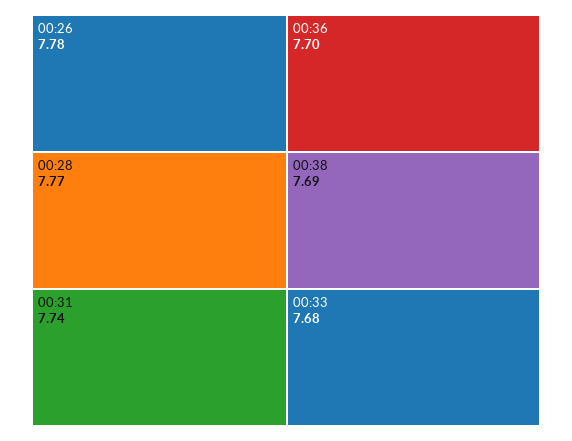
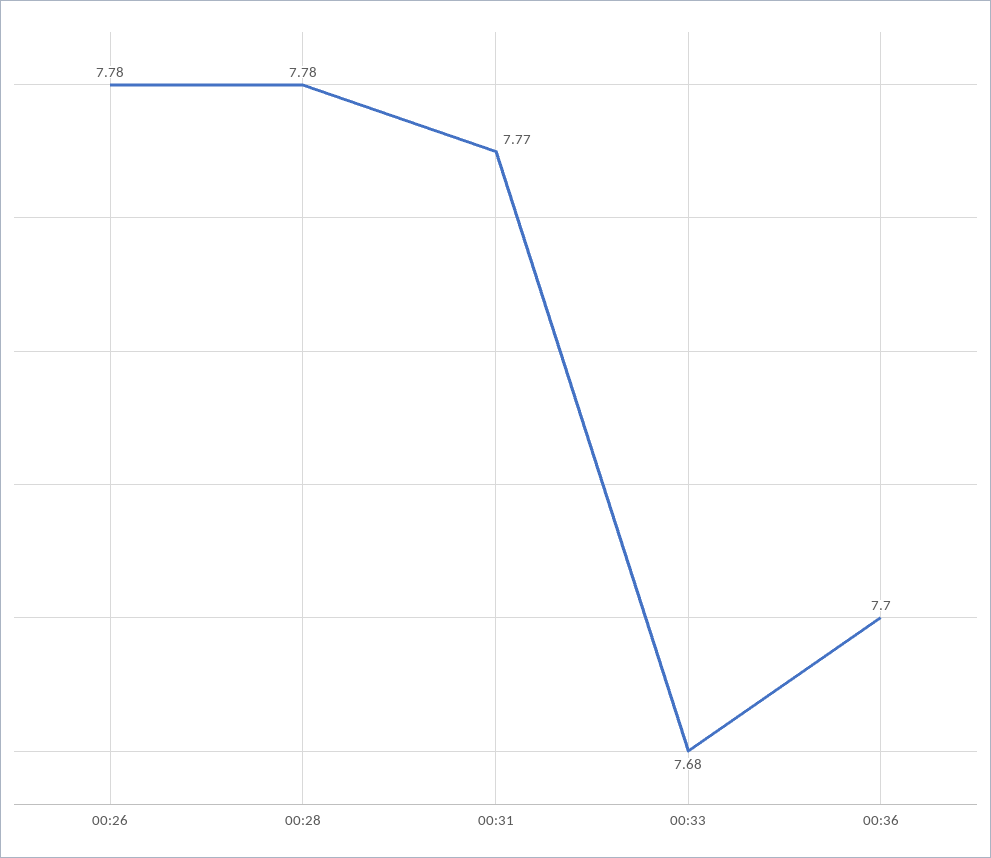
00:28: 7.77 -> 7.78
00:31: 7.74 -> 7.77
00:38: 7.69 -> none

